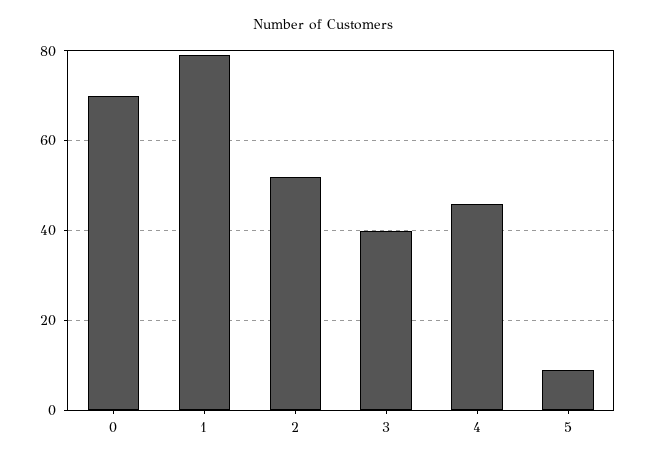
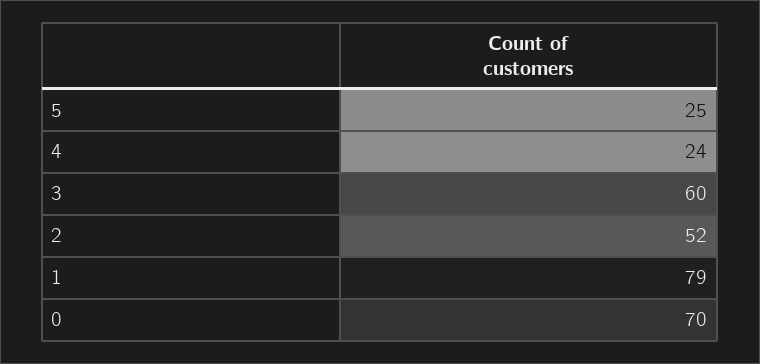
3: 40 -> 60
4: 45 -> 24
5: 10 -> 25

